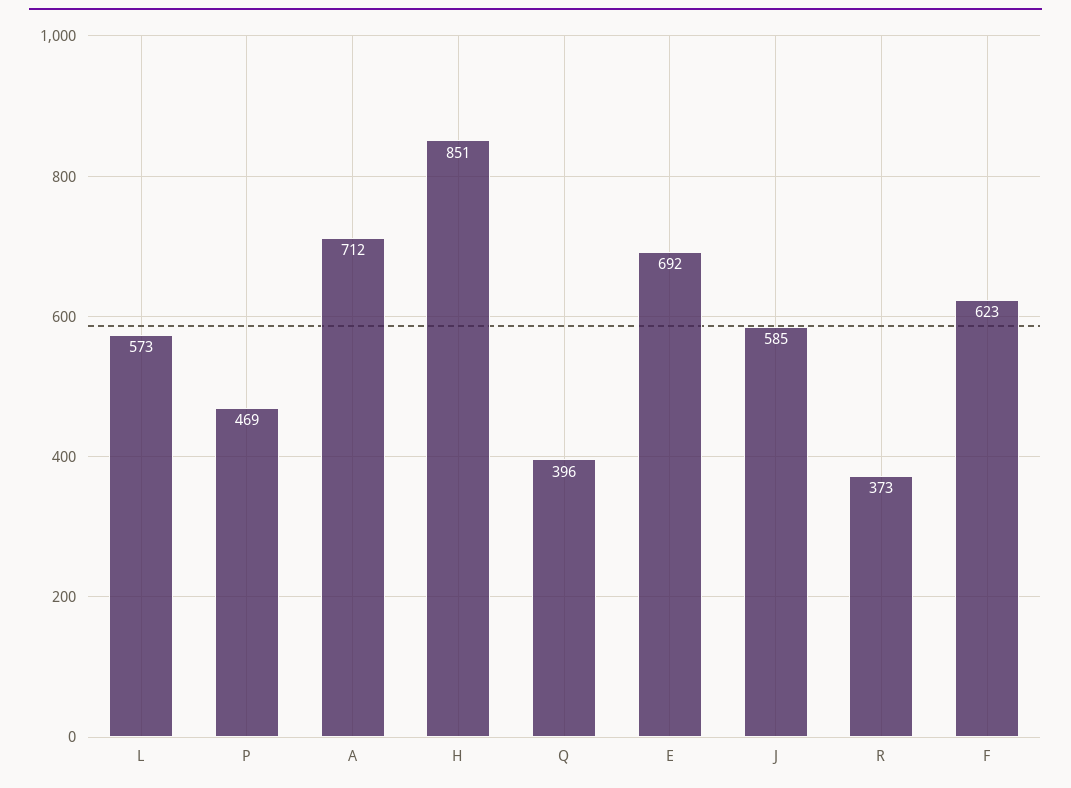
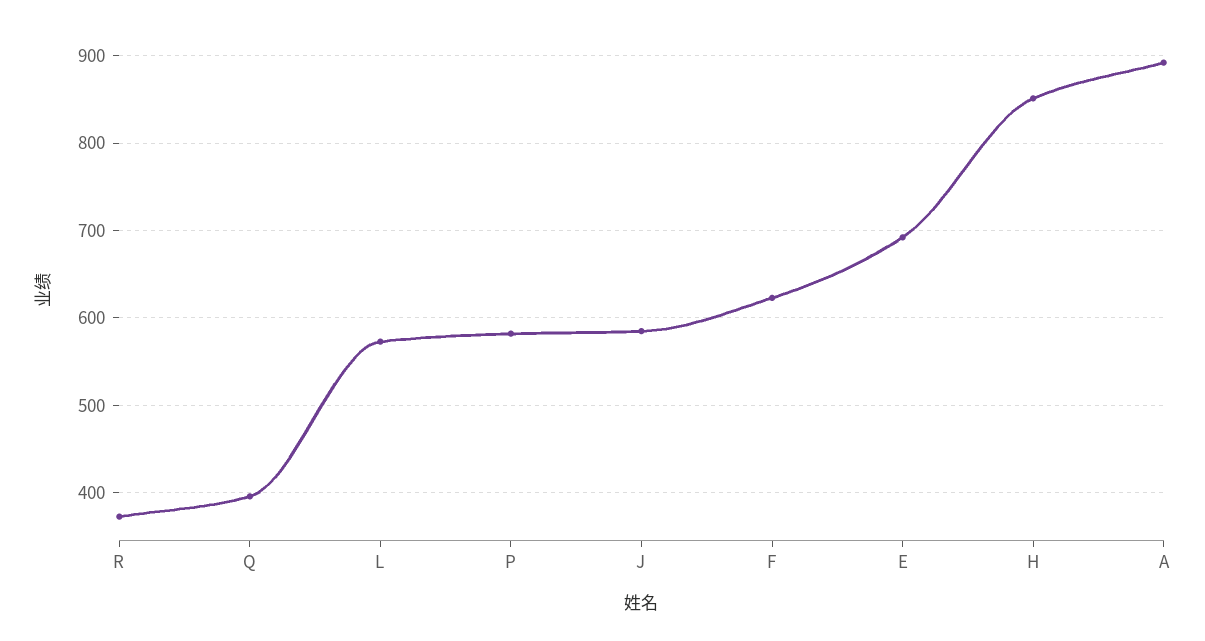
P: 469 -> 580
A: 712 -> 890

